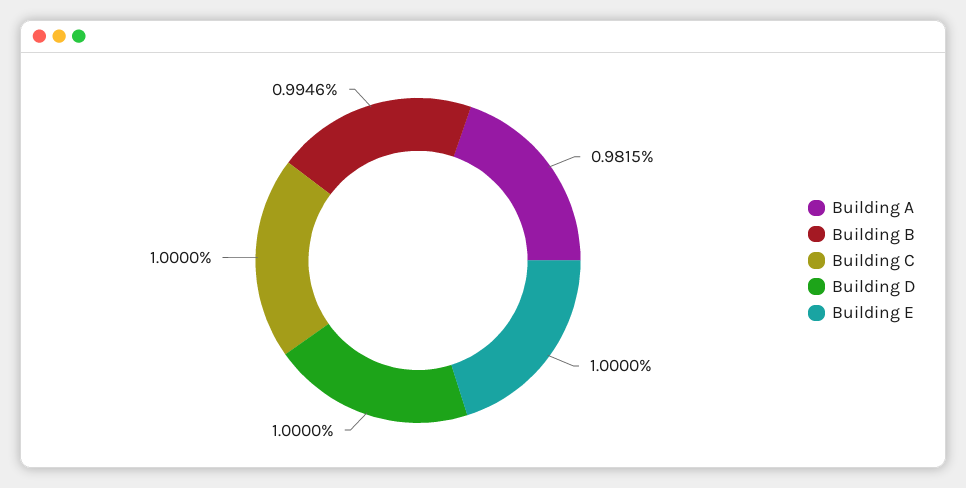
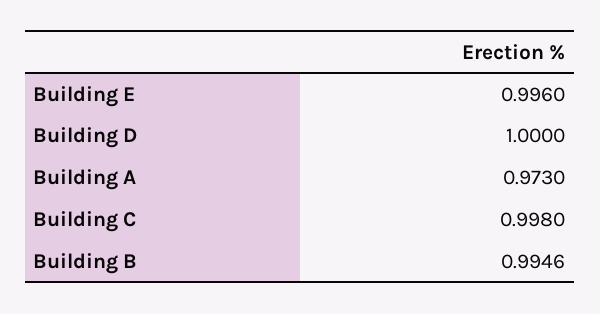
Building A: 0.9815 -> 0.973
Building C: 1 -> 0.998
Building E: 1 -> 0.996

